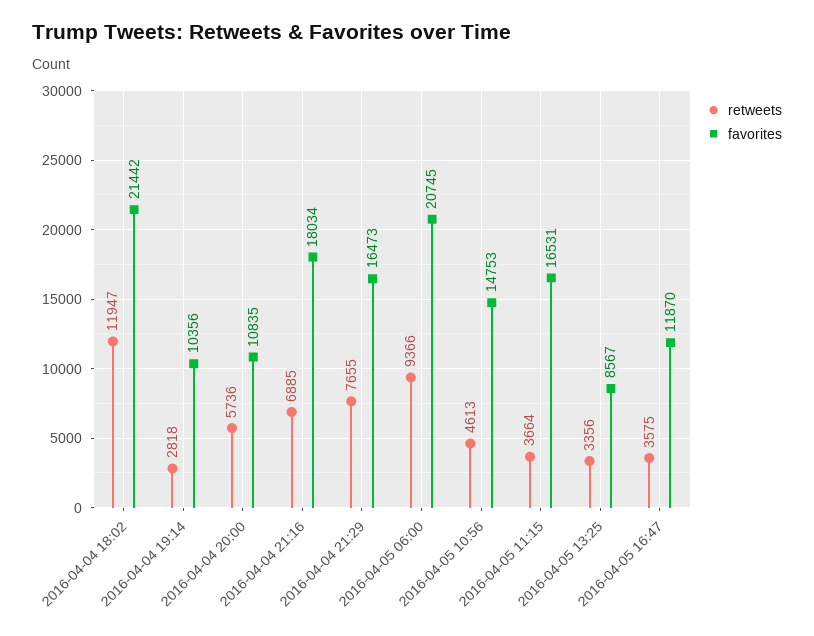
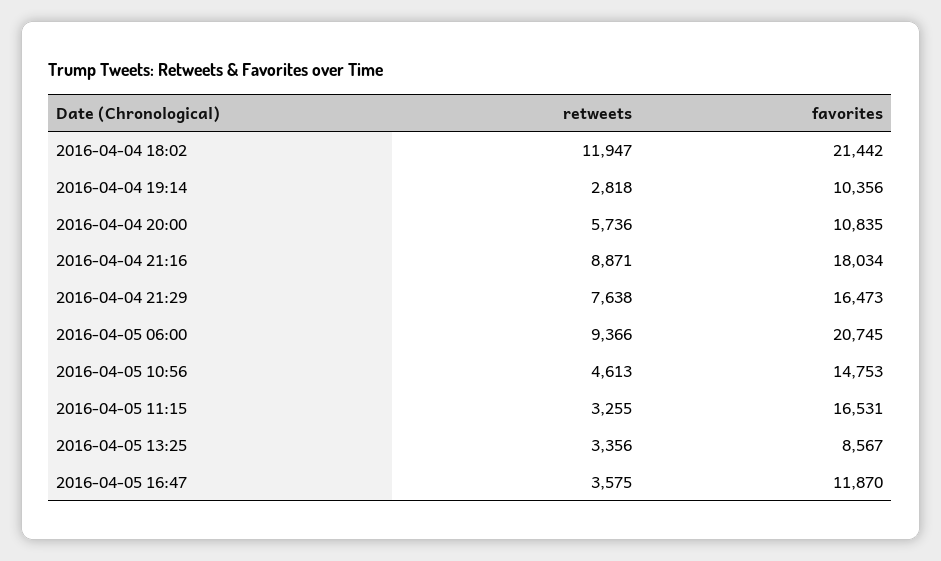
retweets, 2016-04-04 21:16: 6885 -> 8871
retweets, 2016-04-04 21:29: 7655 -> 7638
retweets, 2016-04-05 11:15: 3664 -> 3255

